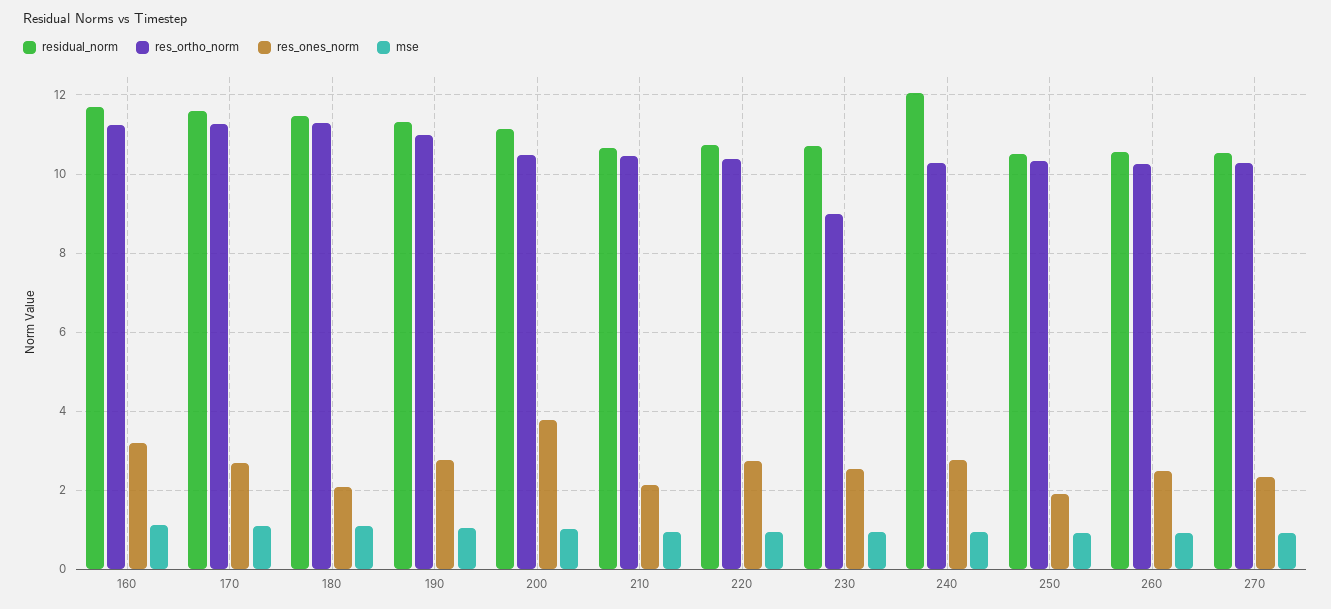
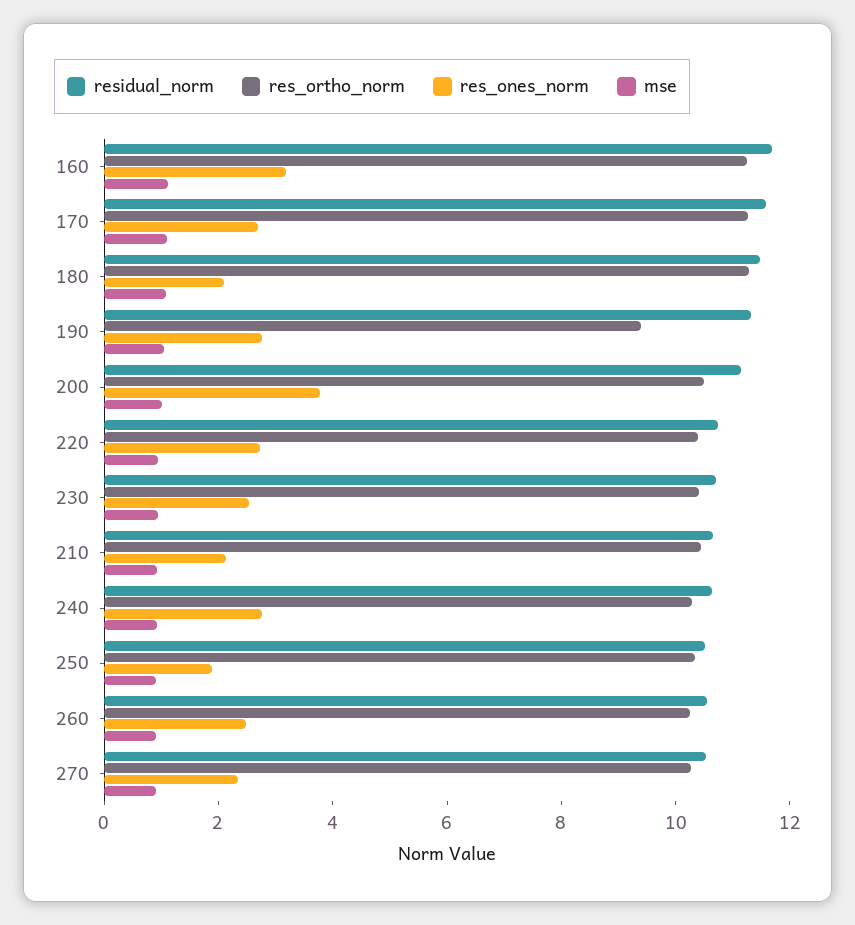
res_ortho_norm, 190: 11 -> 9.5
res_ortho_norm, 230: 9 -> 10.5
residual_norm, 240: 12 -> 10.5

